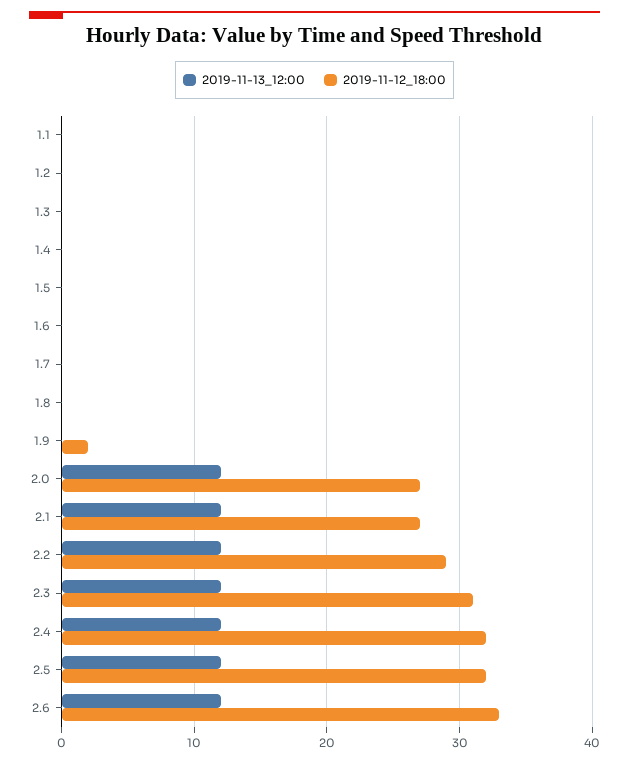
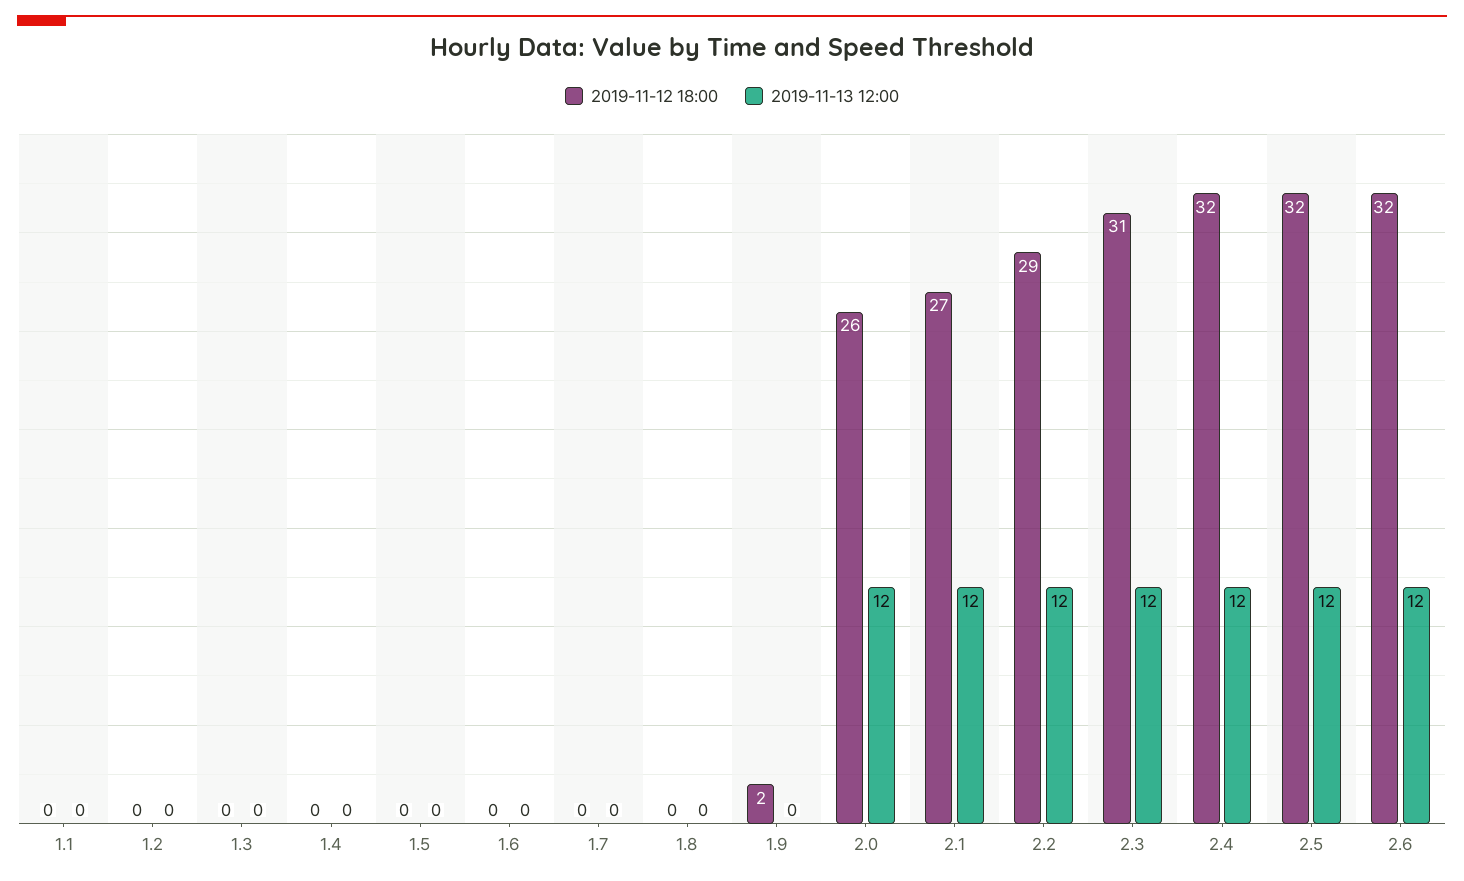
2019-11-12_18:00, 2.0: 27 -> 26
2019-11-12_18:00, 2.6: 33 -> 32

